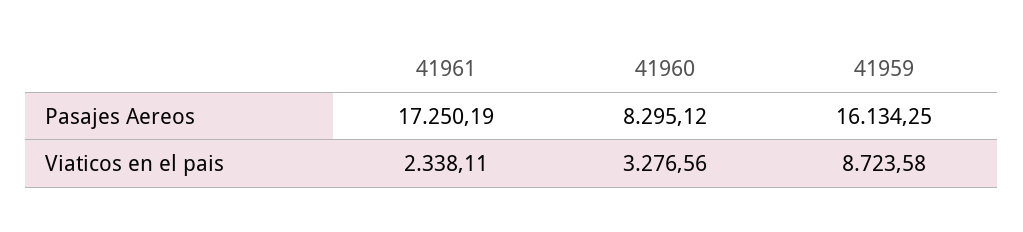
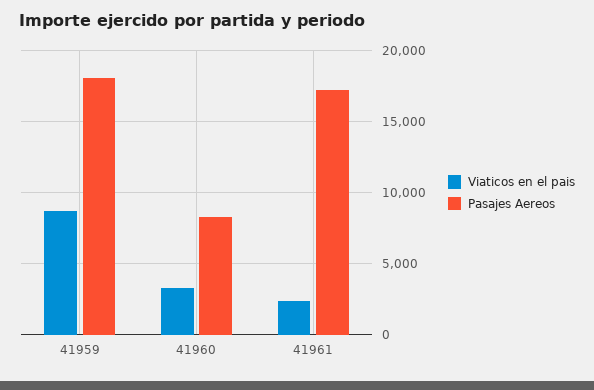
Pasajes Aereos, 41959: 16134.25 -> 18000

